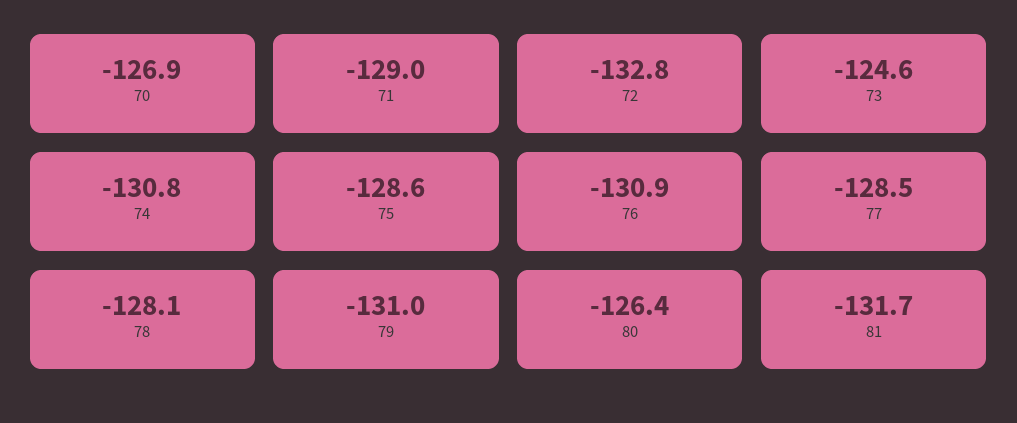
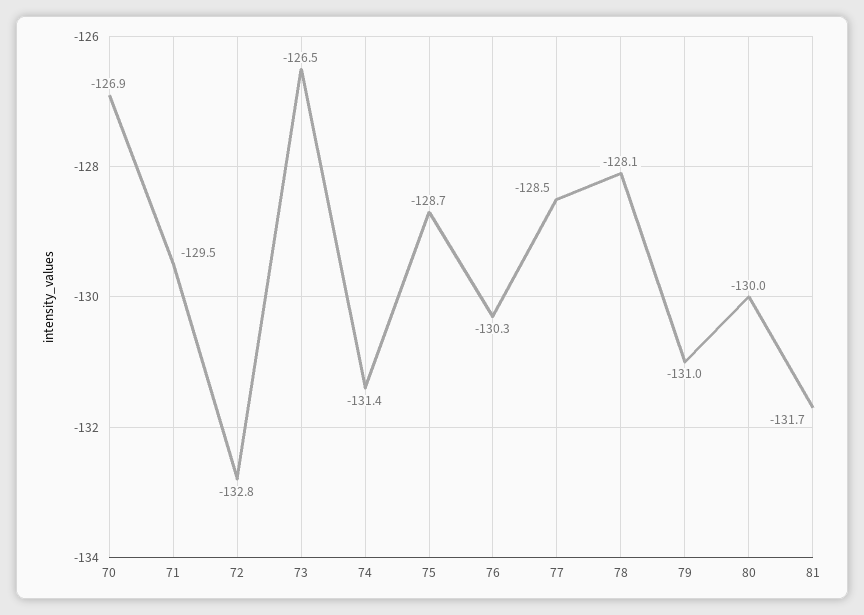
71: -129 -> -129.5
73: -124.6 -> -126.5
74: -130.8 -> -131.4
75: -128.6 -> -128.7
76: -130.9 -> -130.3
80: -126.4 -> -130

